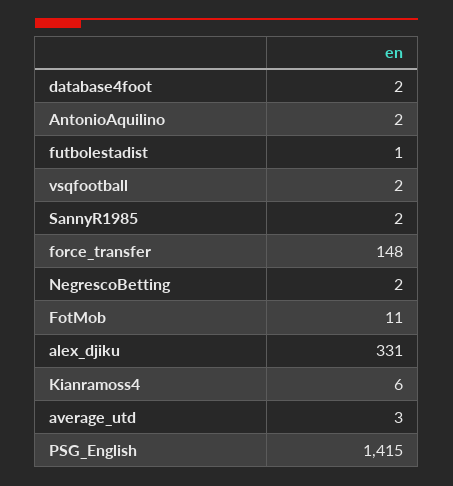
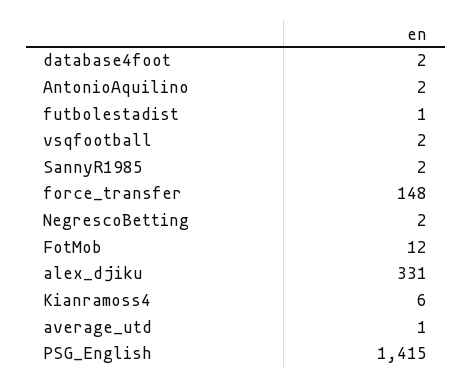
FotMob: 11 -> 12
average_utd: 3 -> 1

